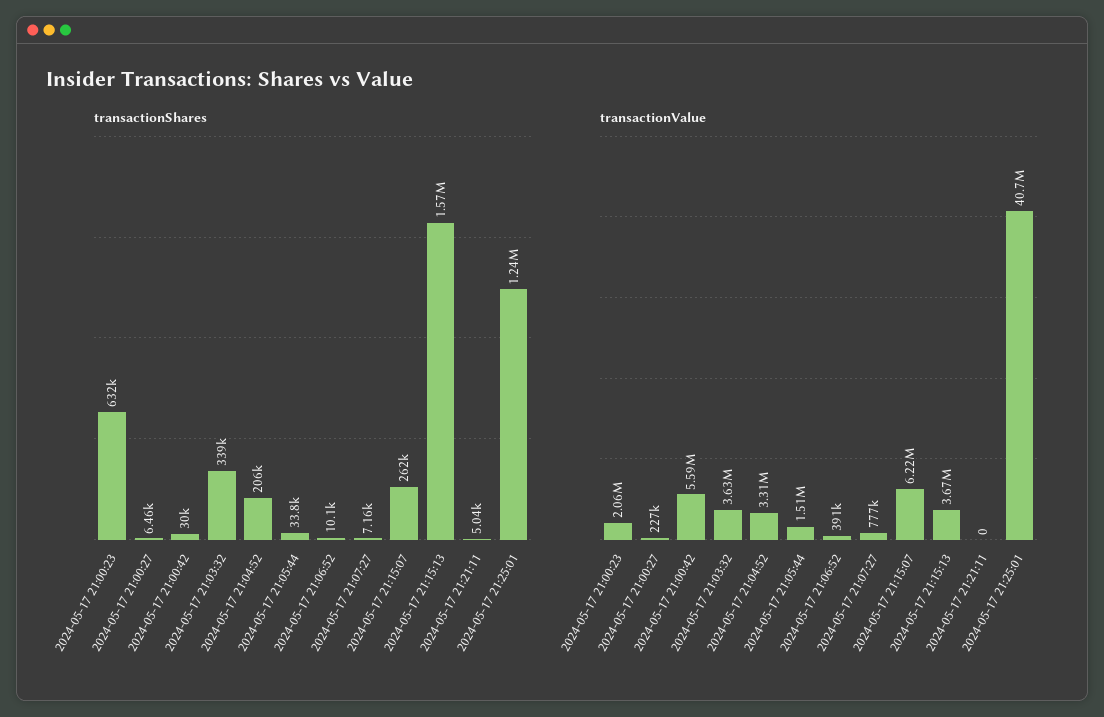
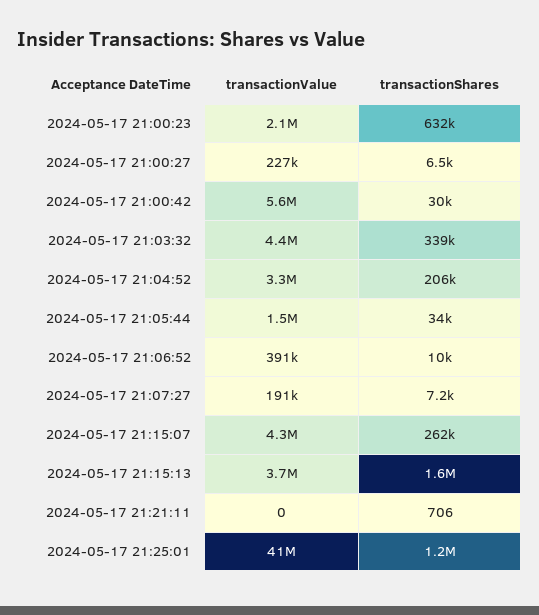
transactionShares, 2024-05-17 21:21:11: 5040 -> 706
transactionValue, 2024-05-17 21:03:32: 3630000 -> 4400000
transactionValue, 2024-05-17 21:07:27: 777000 -> 191000
transactionValue, 2024-05-17 21:15:07: 6220000 -> 4300000

